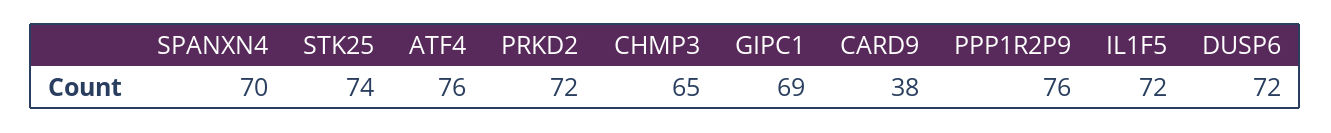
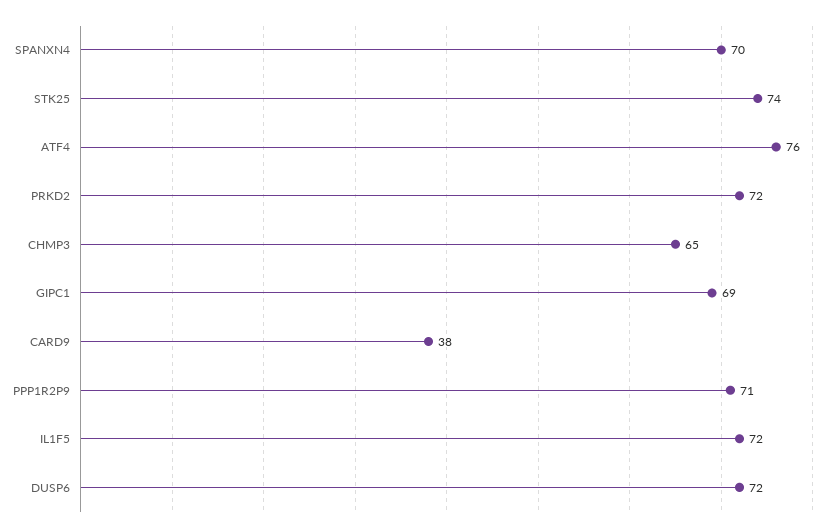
PPP1R2P9: 76 -> 71

